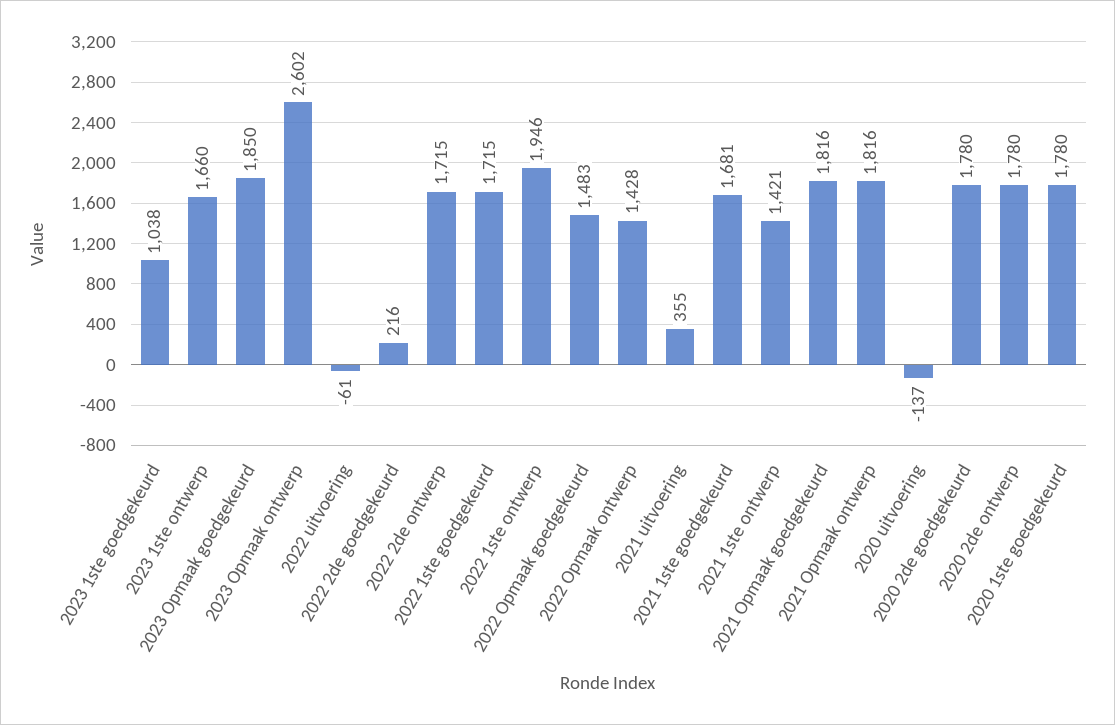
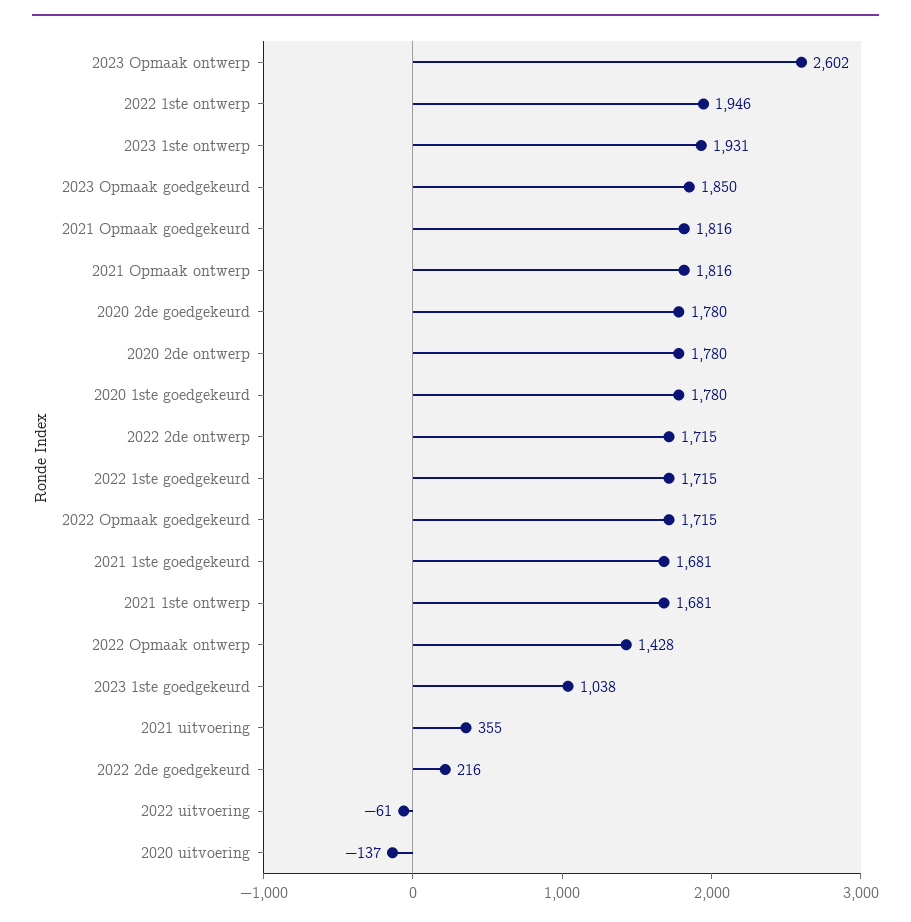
2023 1ste ontwerp: 1660 -> 1931
2022 Opmaak goedgekeurd: 1483 -> 1715
2021 1ste ontwerp: 1421 -> 1681

